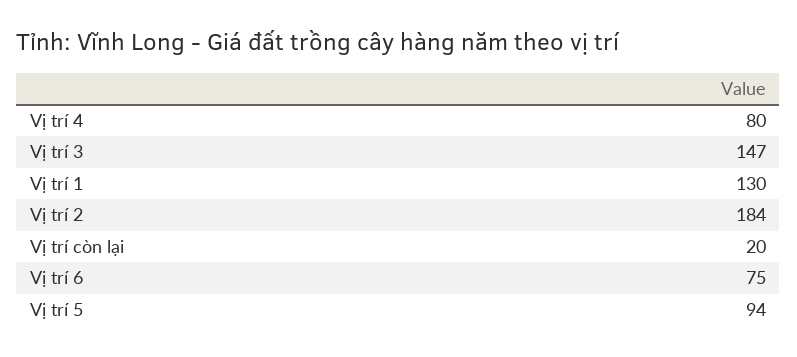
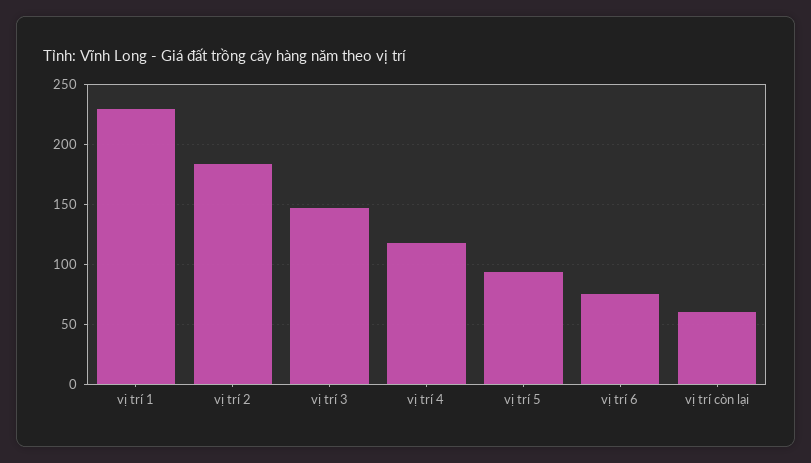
Vị trí 4: 80 -> 120
Vị trí 1: 130 -> 230
Vị trí còn lại: 20 -> 60

